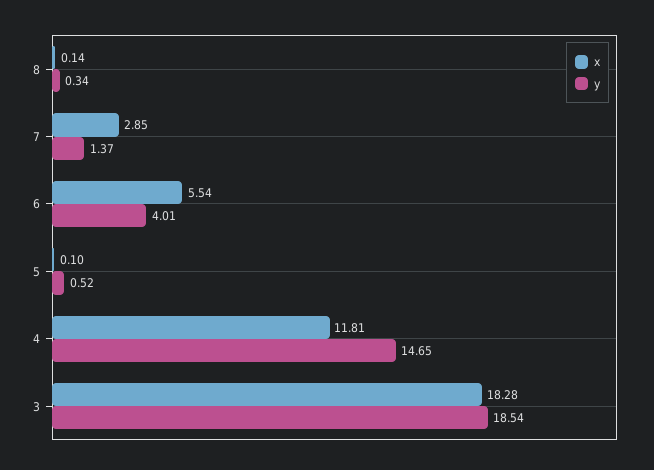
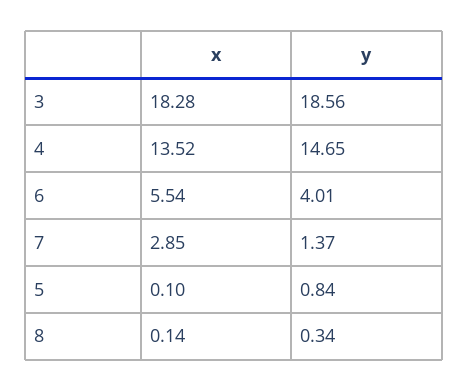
y, 5: 0.52 -> 0.84
x, 4: 11.81 -> 13.52
y, 3: 18.54 -> 18.56

